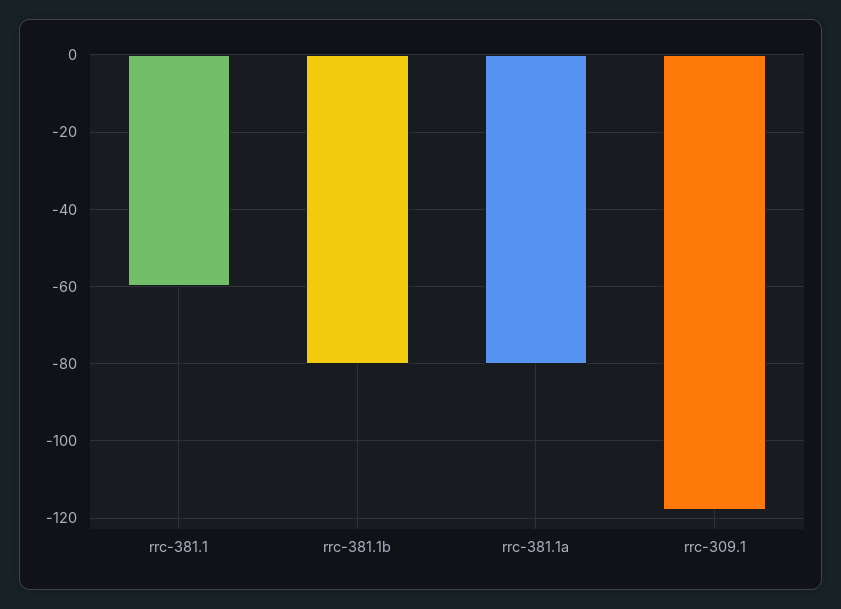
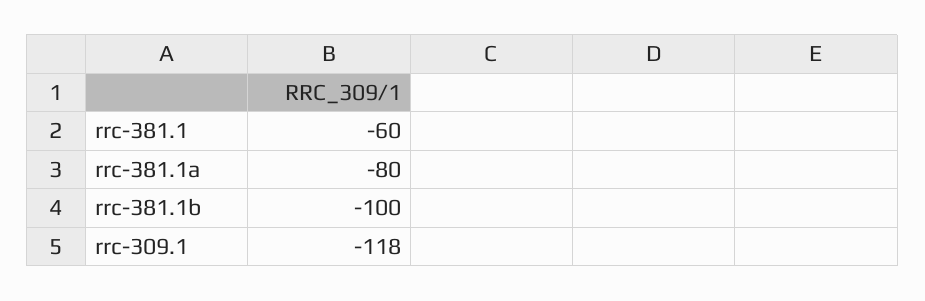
rrc-381.1b: -80 -> -100

